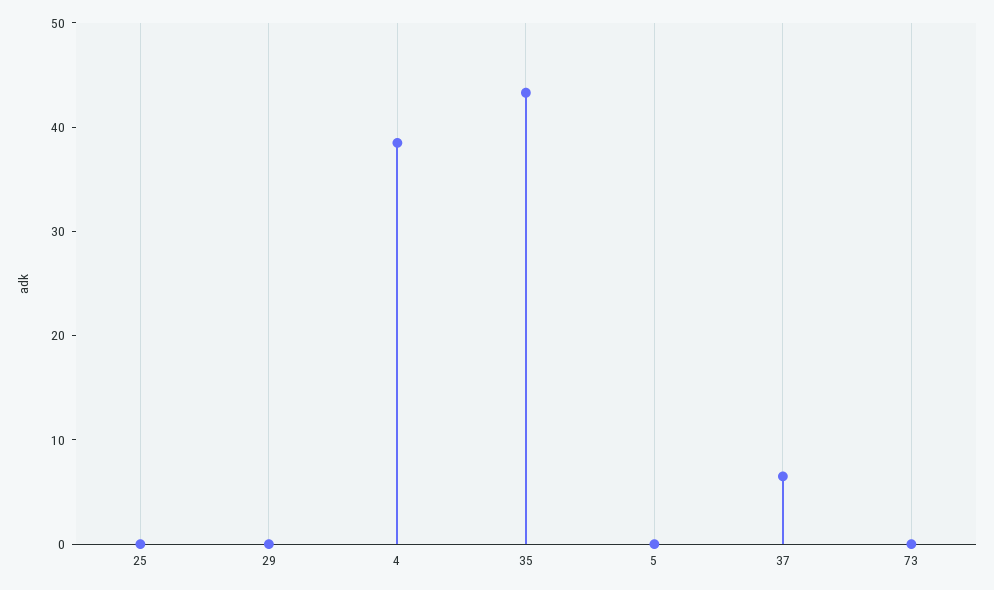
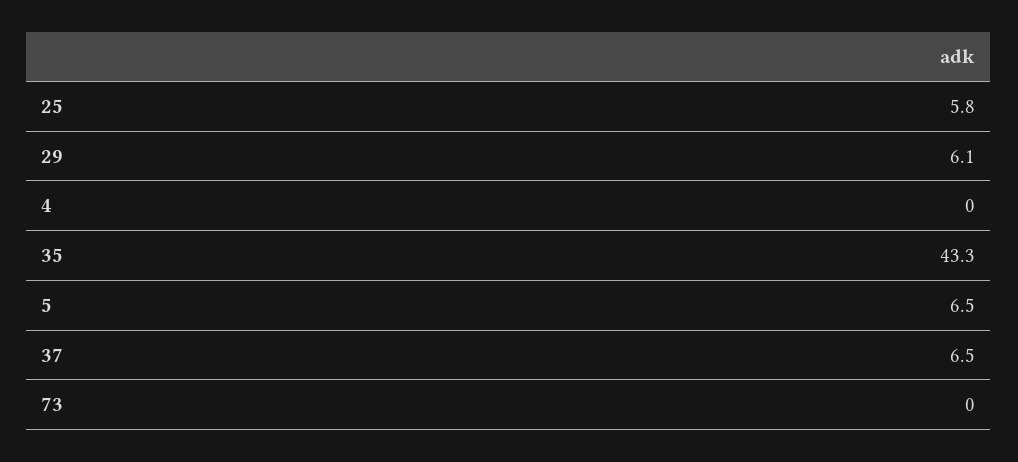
25: 0 -> 5.8
29: 0 -> 6.1
4: 38 -> 0
5: 0 -> 6.5

